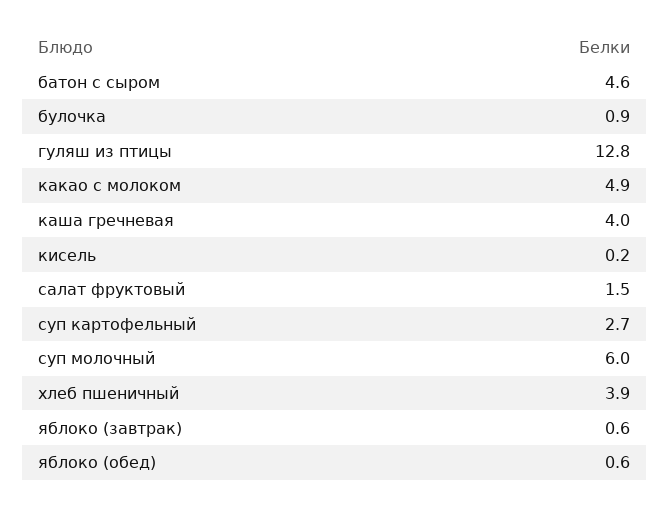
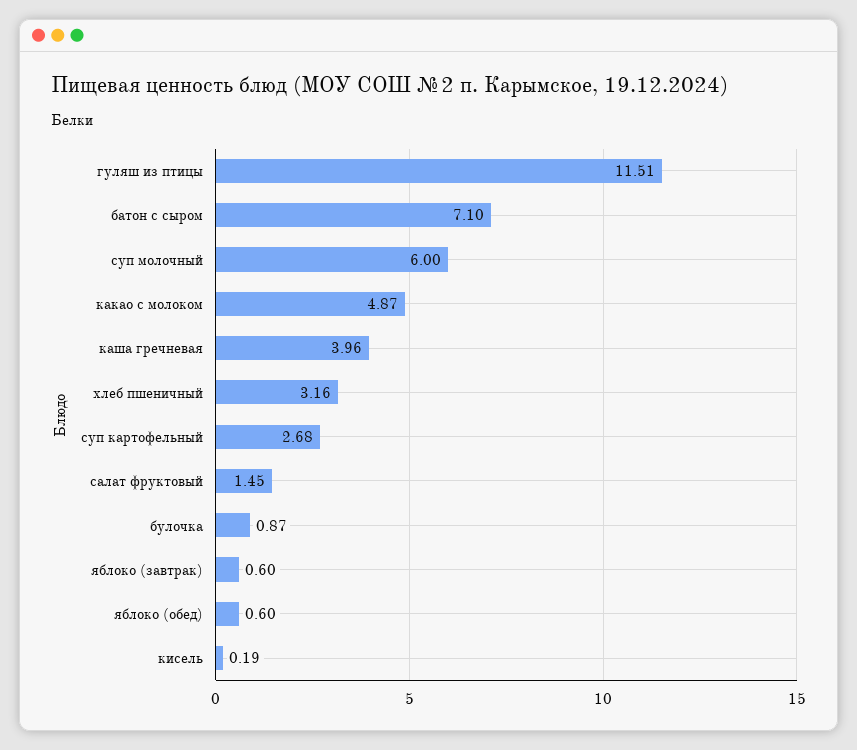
батон с сыром: 4.6 -> 7.1
гуляш из птицы: 12.8 -> 11.51
хлеб пшеничный: 3.9 -> 3.16

